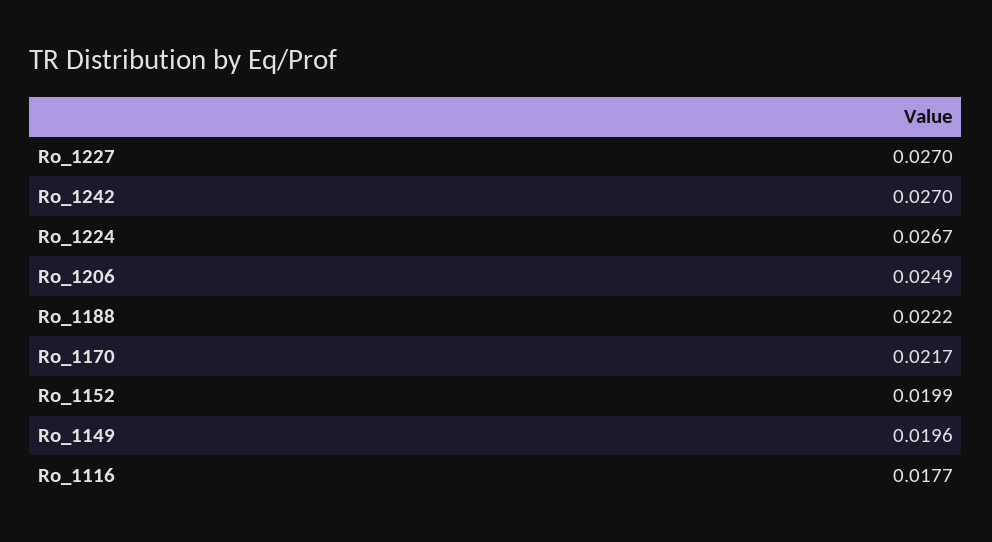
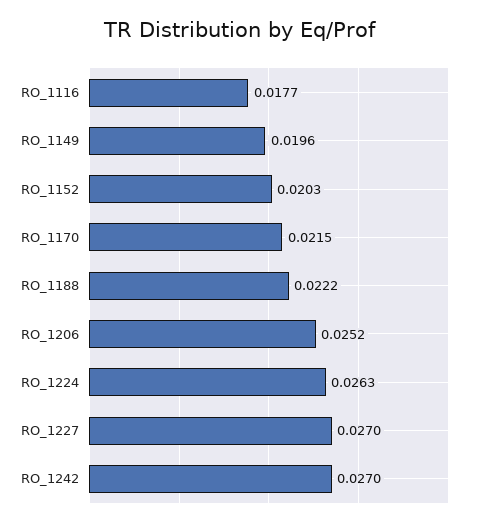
Ro_1224: 0.0267 -> 0.0263
Ro_1206: 0.0249 -> 0.0252
Ro_1170: 0.0217 -> 0.0215
Ro_1152: 0.0199 -> 0.0203

